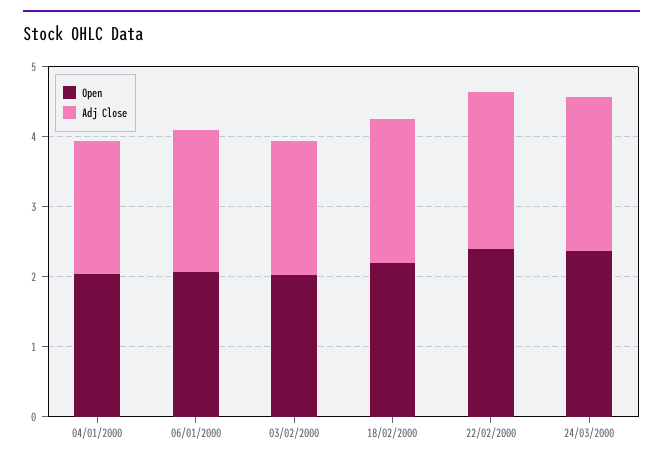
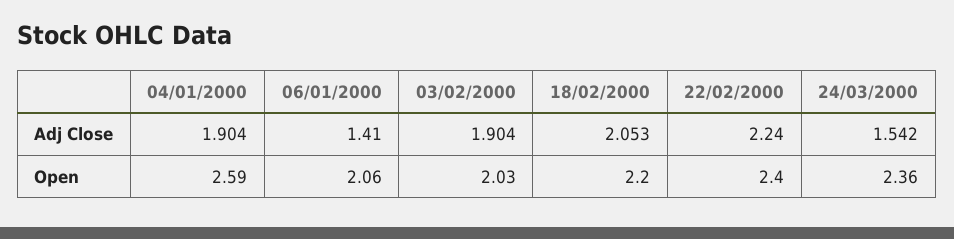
Open, 04/01/2000: 2 -> 2.59
Adj Close, 06/01/2000: 2 -> 1.41
Adj Close, 24/03/2000: 2.2 -> 1.542

